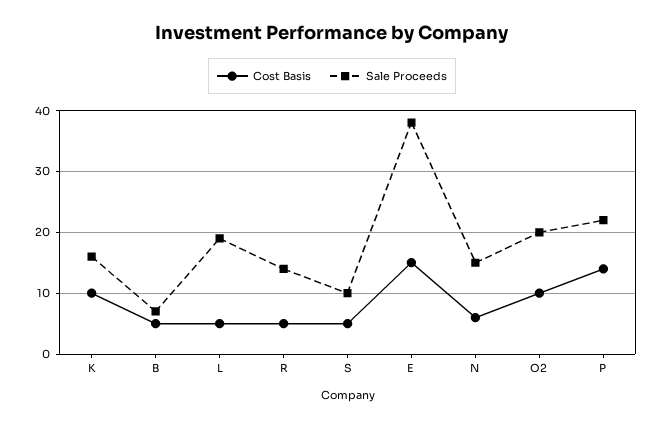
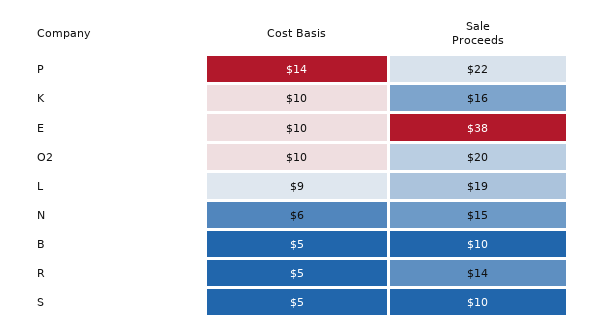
Sale Proceeds, B: 7 -> 10
Cost Basis, L: 5 -> 9
Cost Basis, E: 15 -> 10

